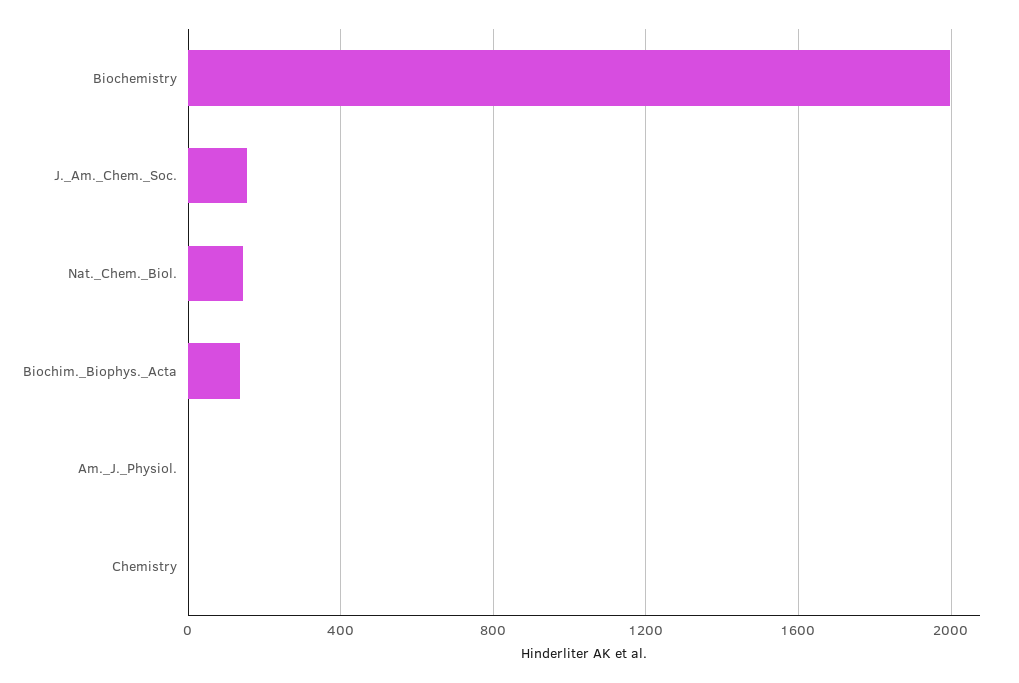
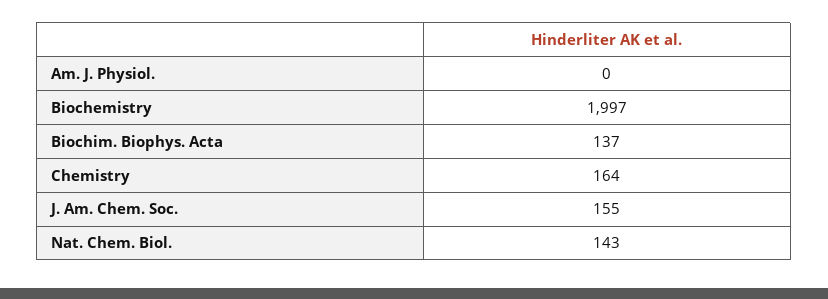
Chemistry: 0 -> 164

